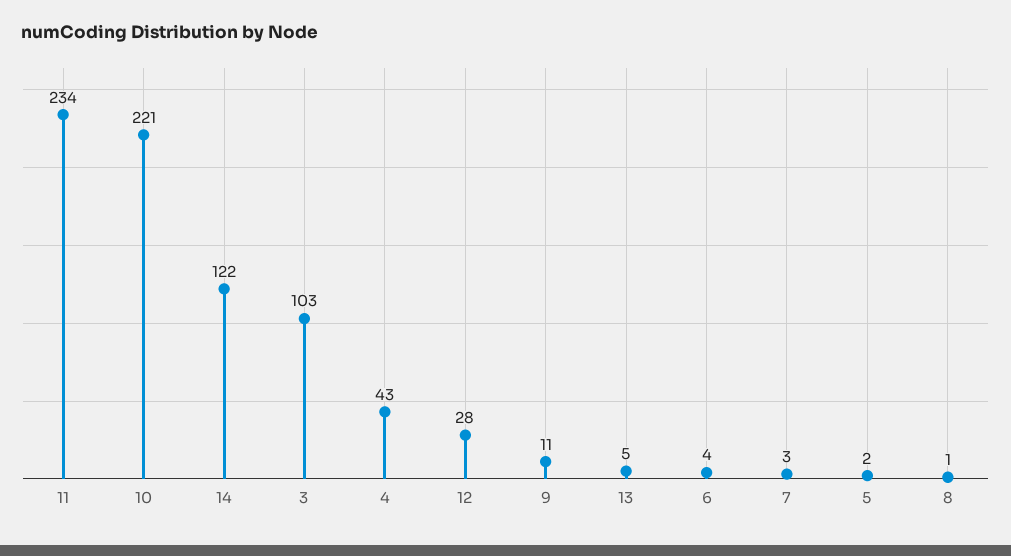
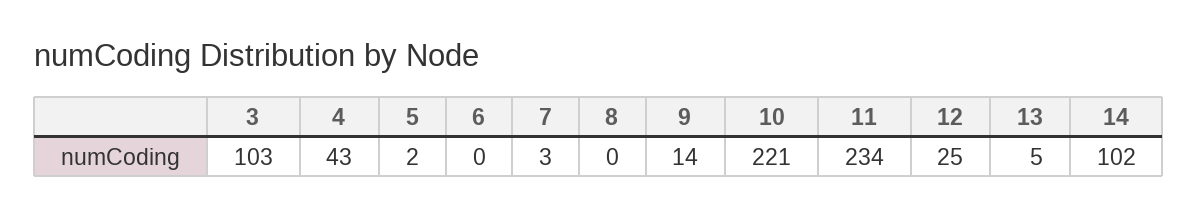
14: 122 -> 102
12: 28 -> 25
9: 11 -> 14
6: 4 -> 0
8: 1 -> 0

